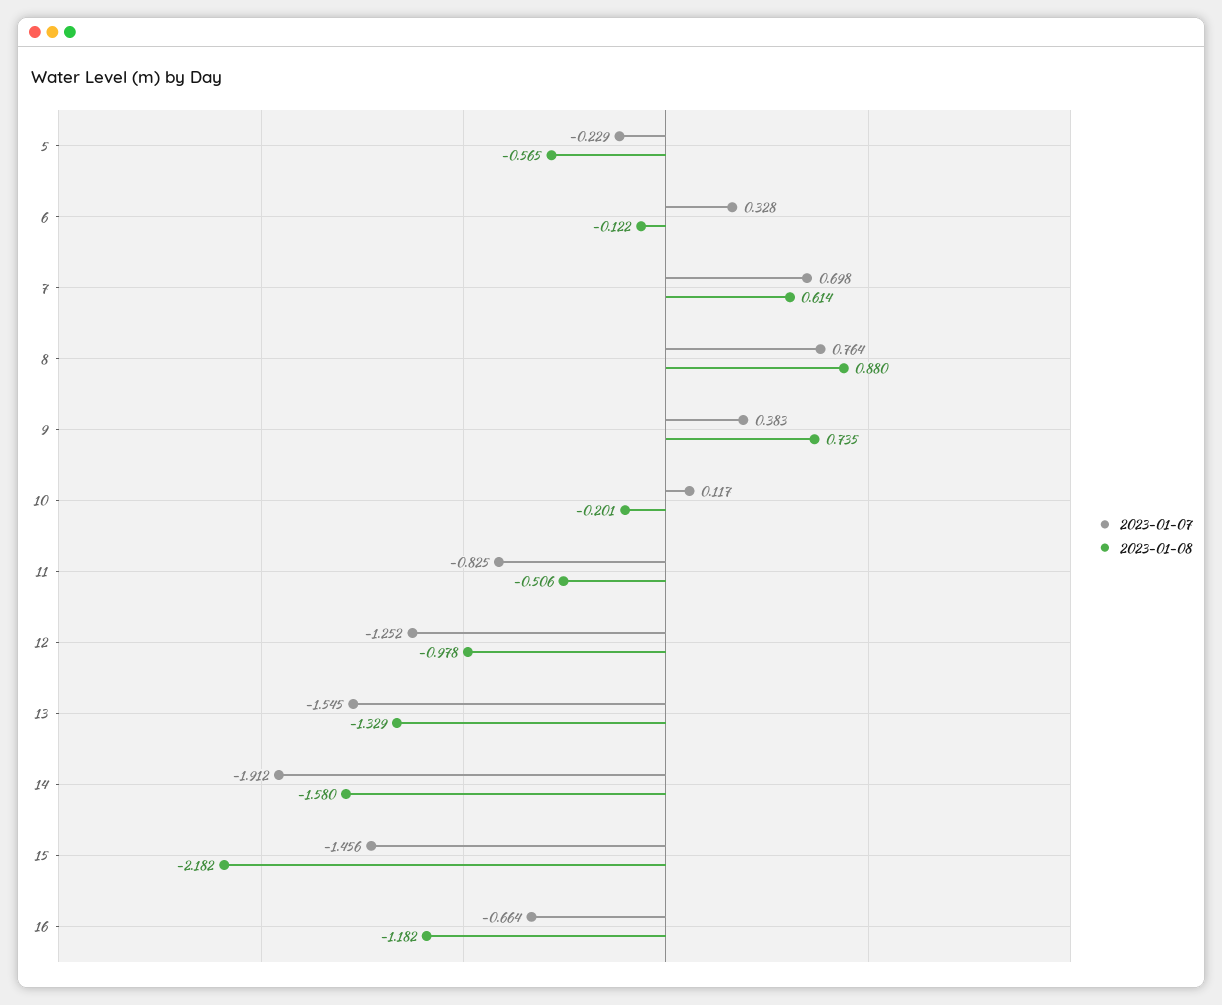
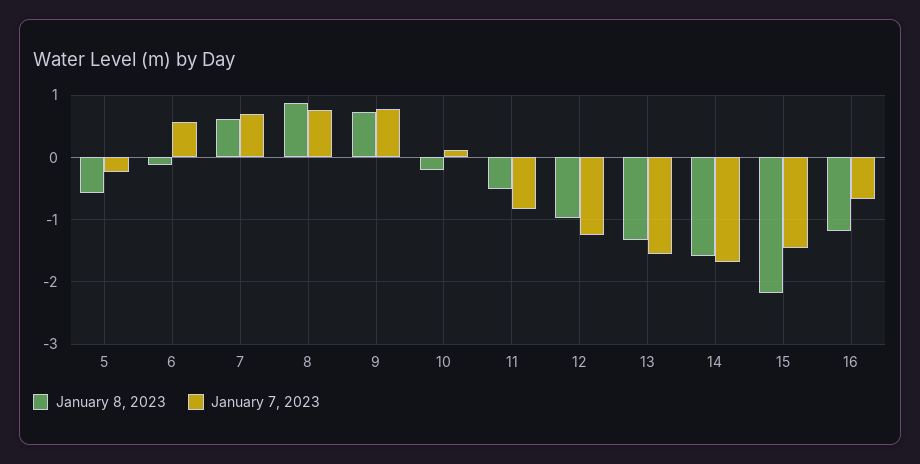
2023-01-07, 6: 0.328 -> 0.6
2023-01-07, 9: 0.383 -> 0.8
2023-01-07, 14: -1.912 -> -1.7

